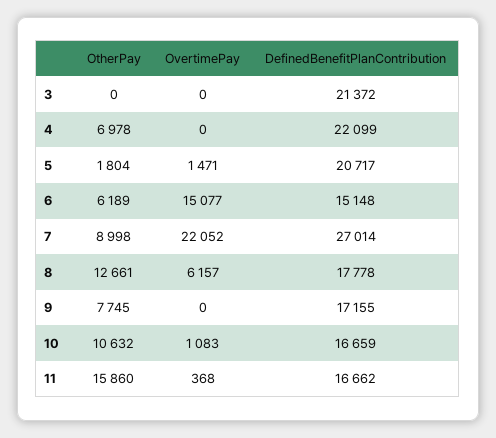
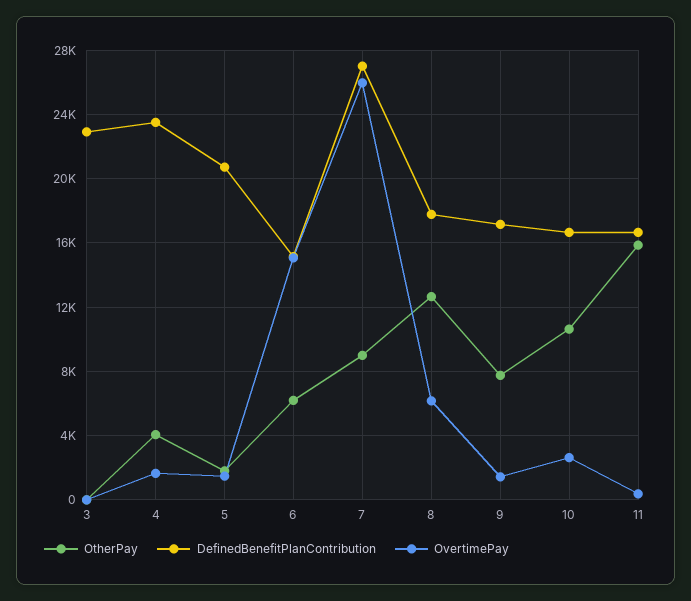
DefinedBenefitPlanContribution, 3: 21372 -> 23000
OtherPay, 4: 6978 -> 4000
OvertimePay, 4: 0 -> 1500
DefinedBenefitPlanContribution, 4: 22099 -> 23500
OvertimePay, 7: 22052 -> 26000
OvertimePay, 9: 0 -> 1500
OvertimePay, 10: 1083 -> 2500

